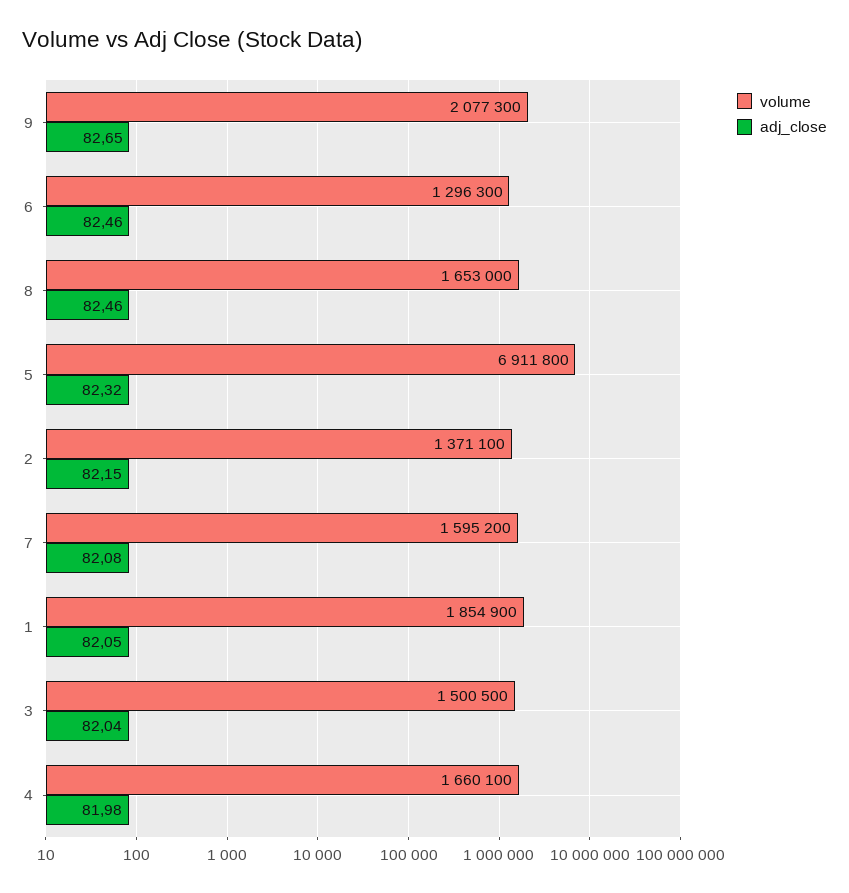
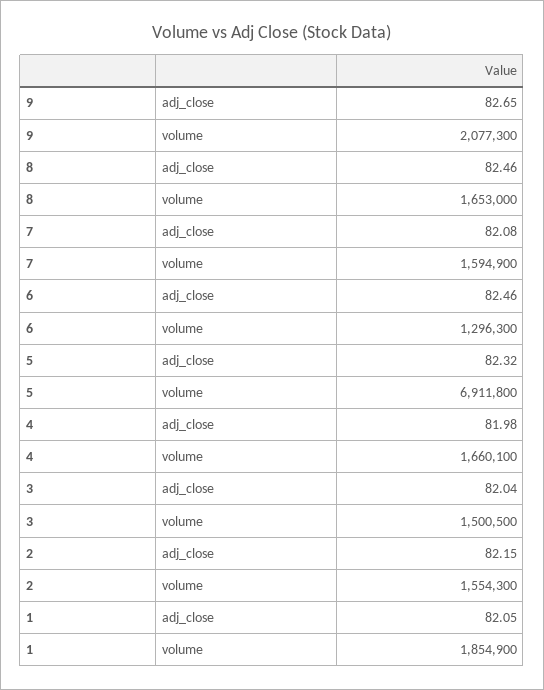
volume, 2: 1371100 -> 1554300
volume, 7: 1595200 -> 1594900

